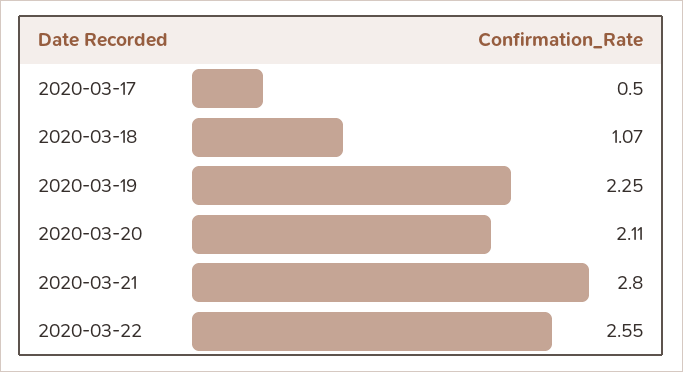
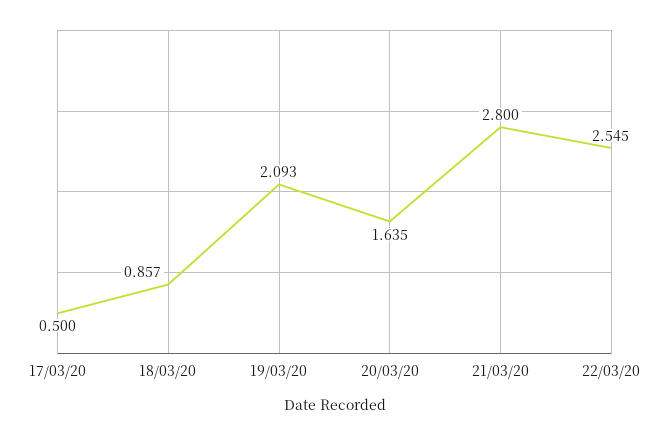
2020-03-18: 1.07 -> 0.857
2020-03-19: 2.25 -> 2.093
2020-03-20: 2.11 -> 1.635

